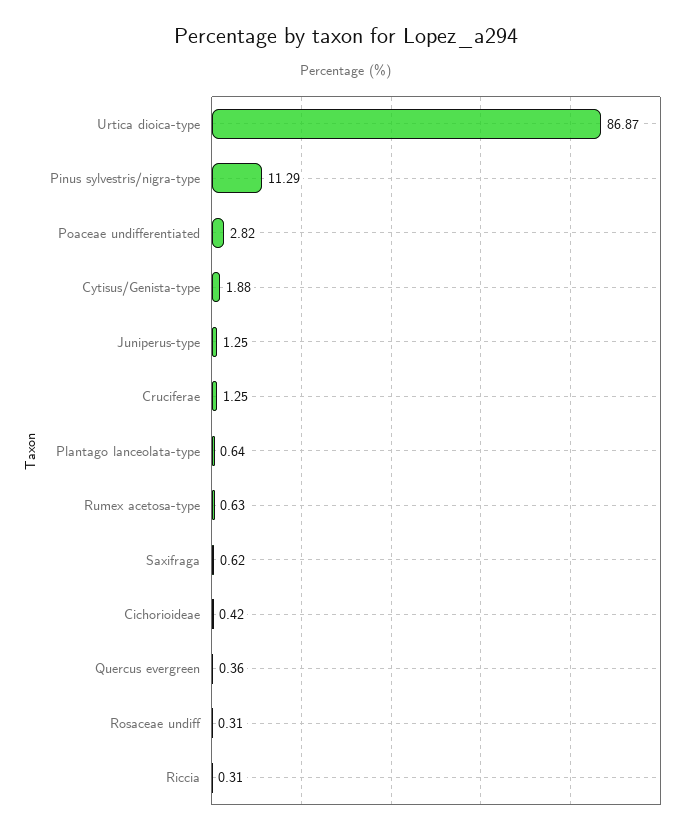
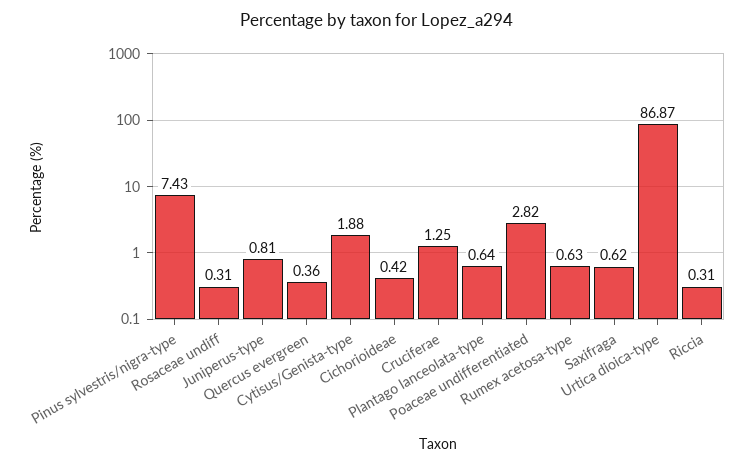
Pinus sylvestris/nigra-type: 11.29 -> 7.43
Juniperus-type: 1.25 -> 0.81

